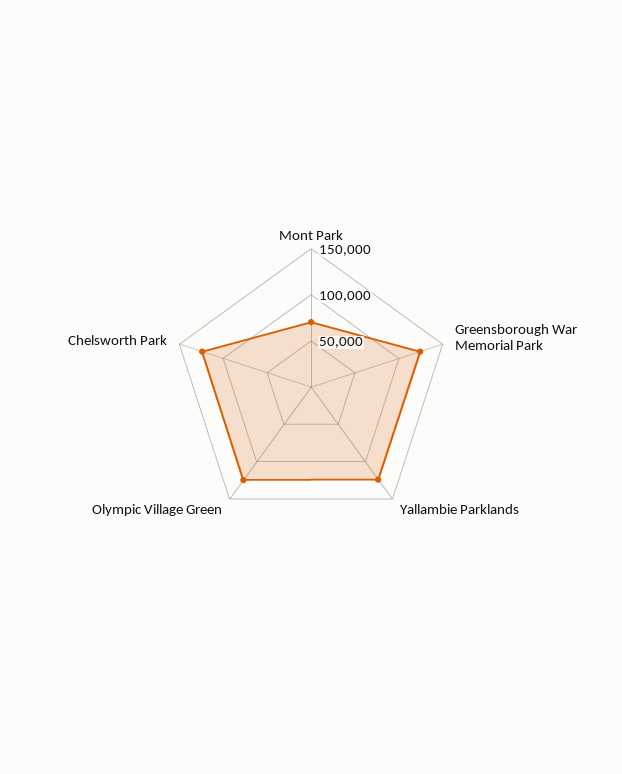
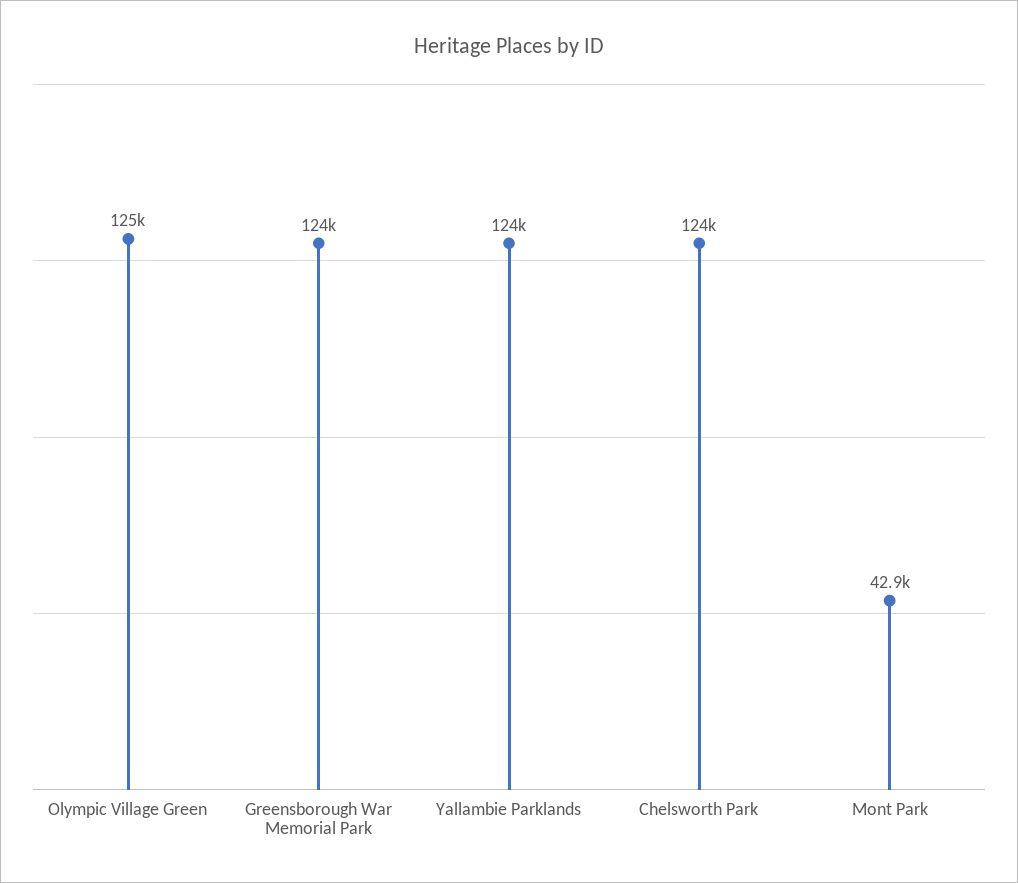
Mont Park: 70000 -> 42900

